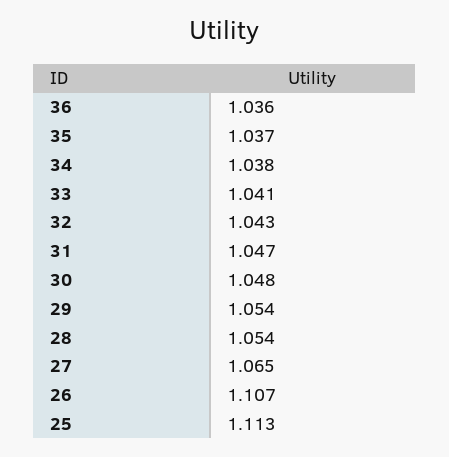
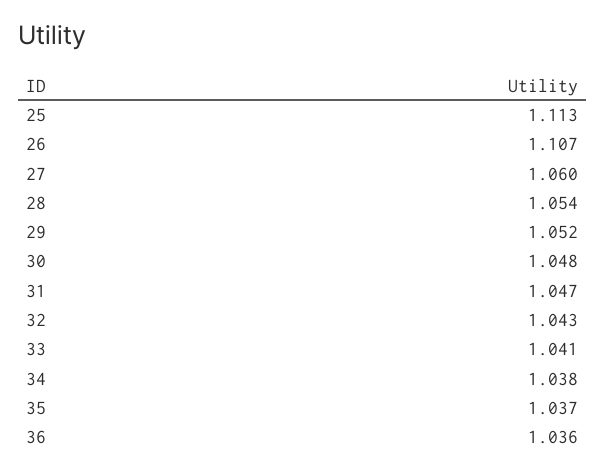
29: 1.054 -> 1.052
27: 1.065 -> 1.06

